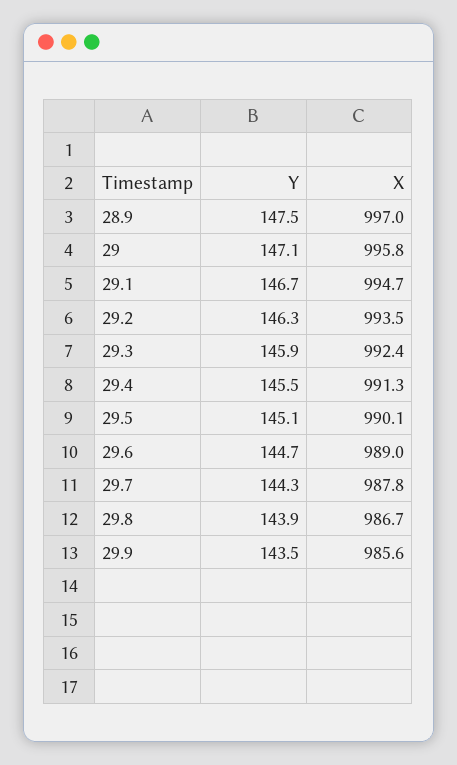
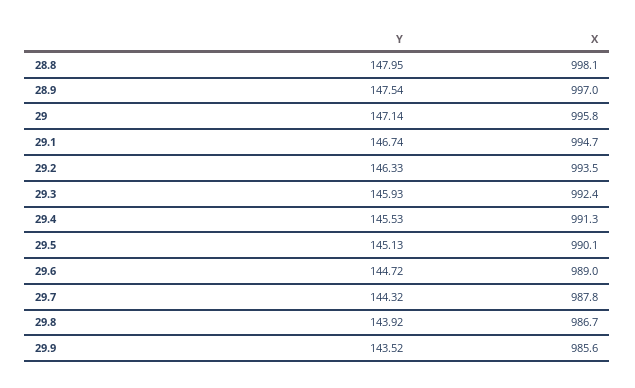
Y, 28.8: none -> 147.95
X, 28.8: none -> 998.1

